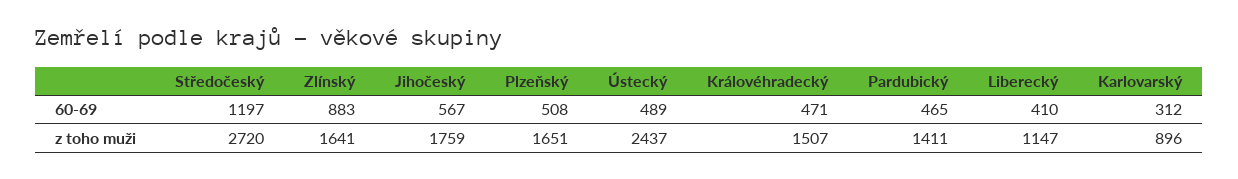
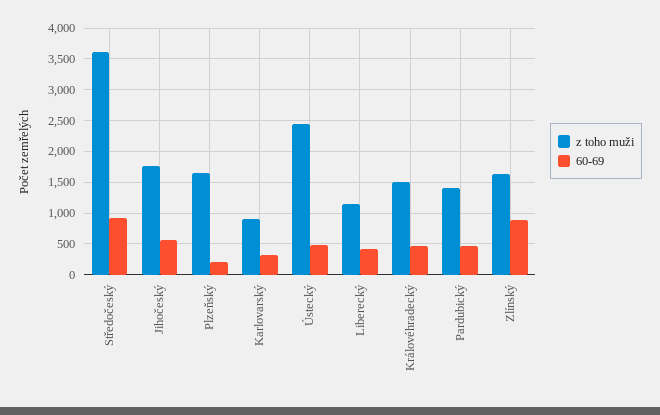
60-69, Středočeský: 1197 -> 900
60-69, Plzeňský: 508 -> 200
z toho muži, Středočeský: 2720 -> 3600

